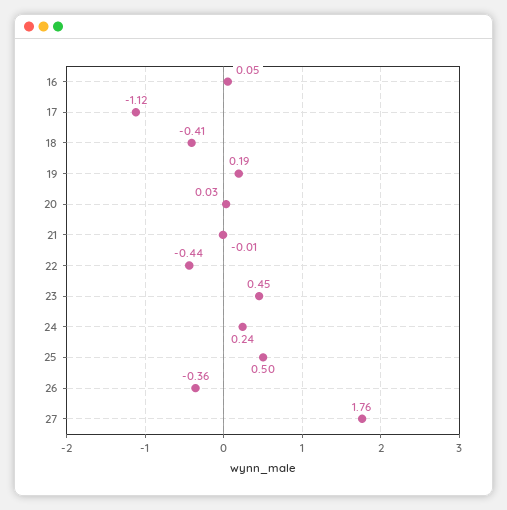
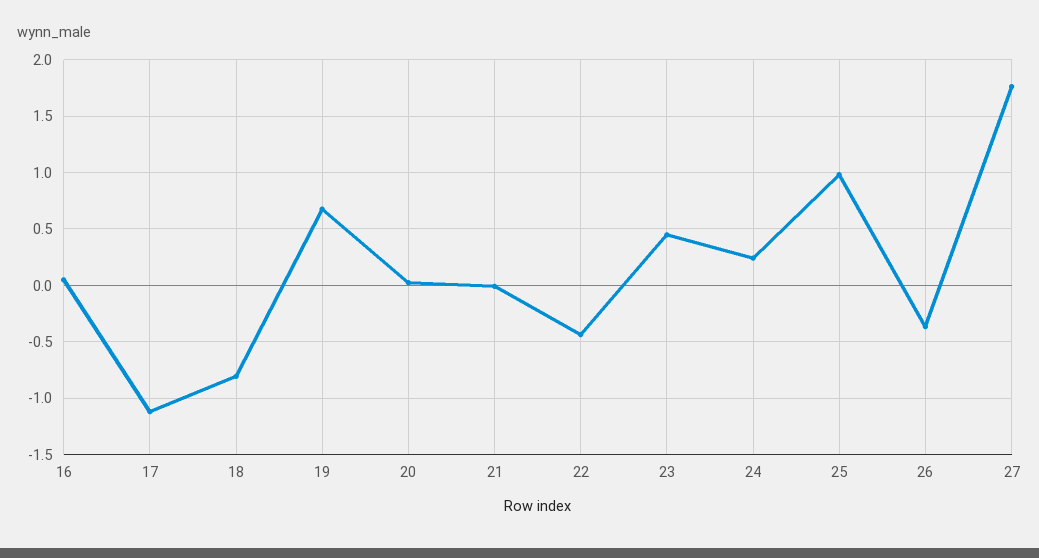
18: -0.41 -> -0.8
19: 0.19 -> 0.7
25: 0.5 -> 1

